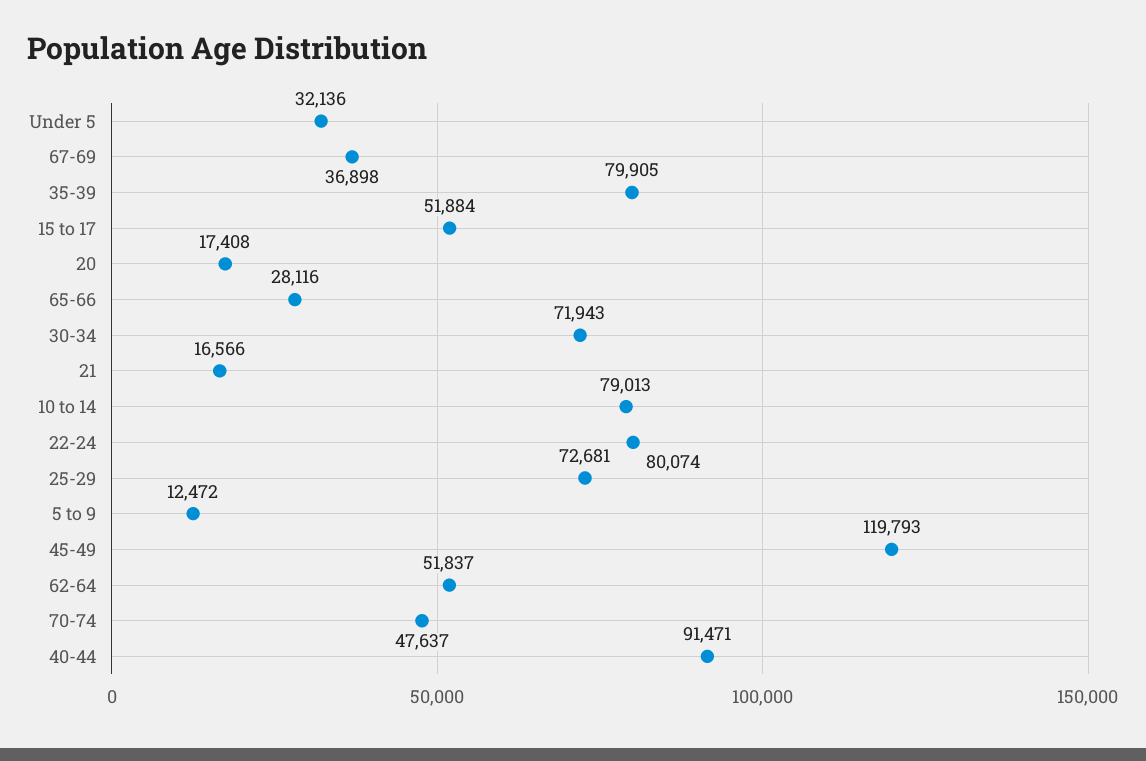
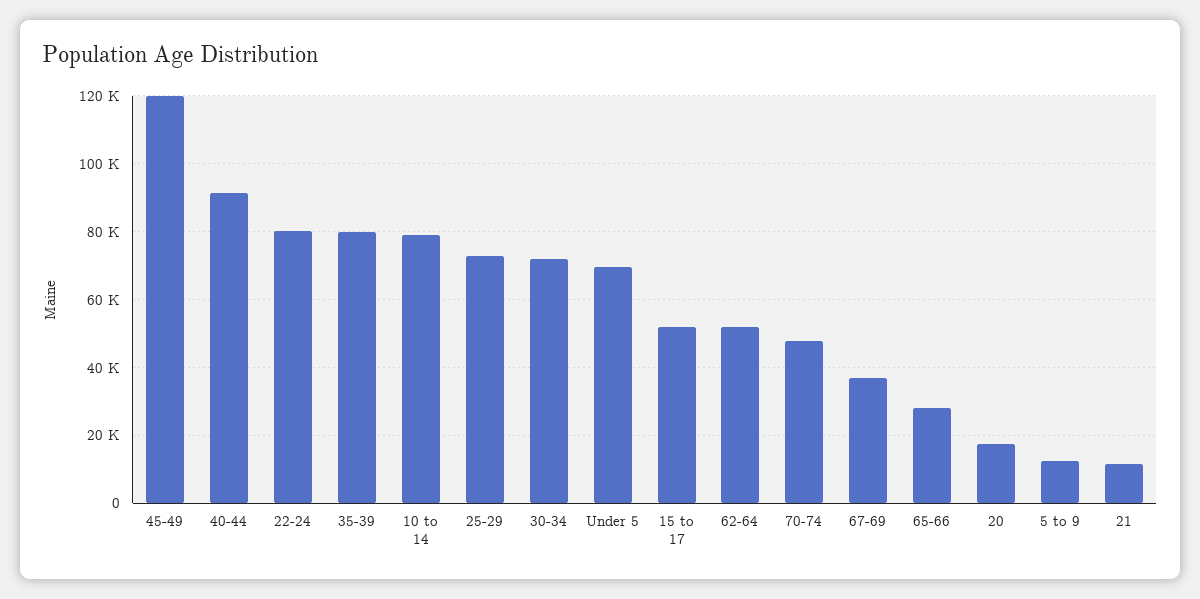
Under 5: 32136 -> 70000
21: 16566 -> 12000

